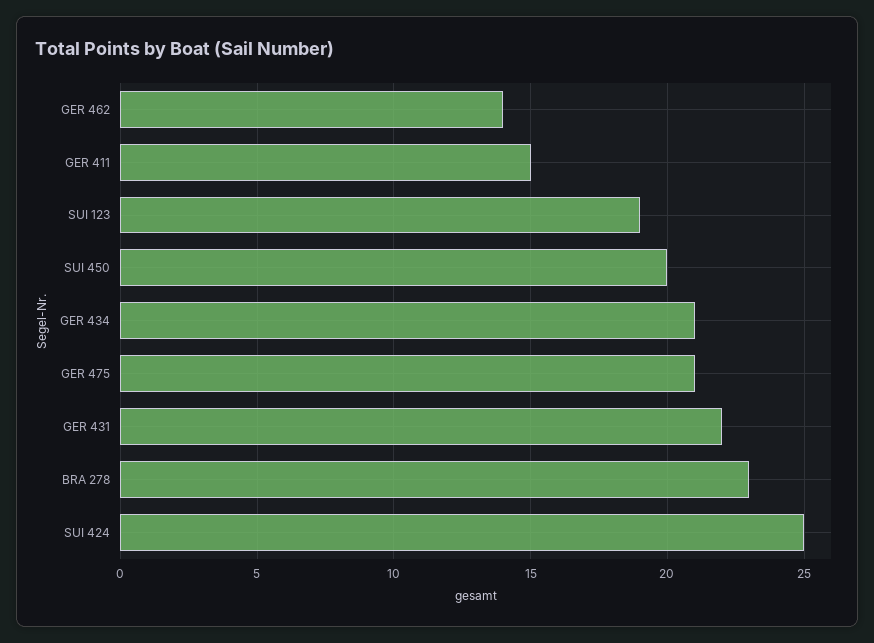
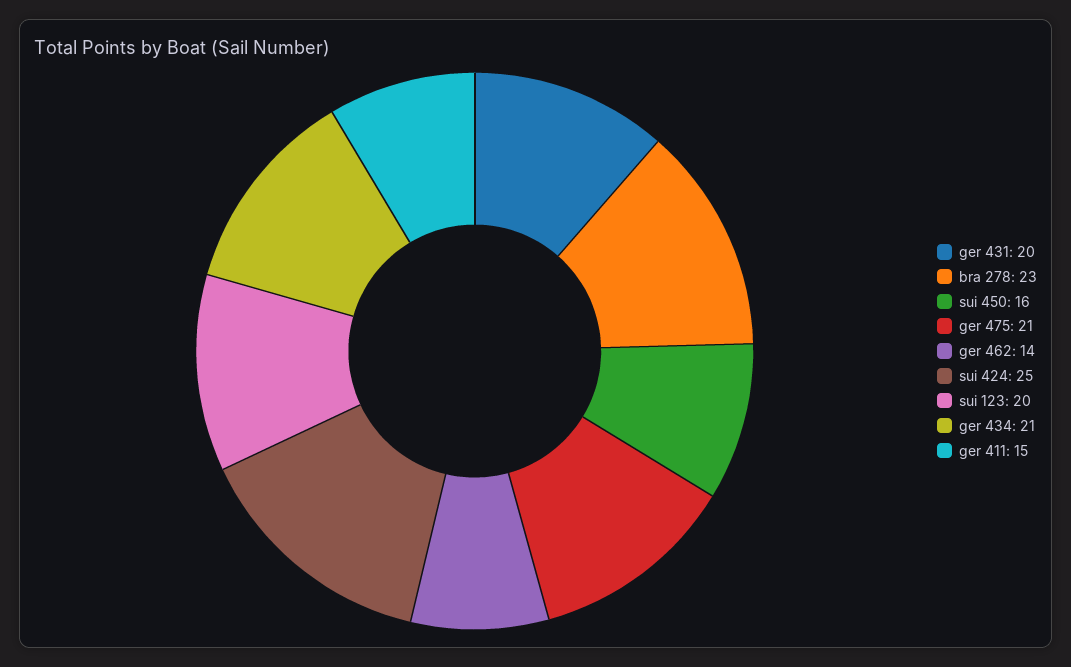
SUI 123: 19 -> 20
SUI 450: 20 -> 16
GER 431: 22 -> 20

